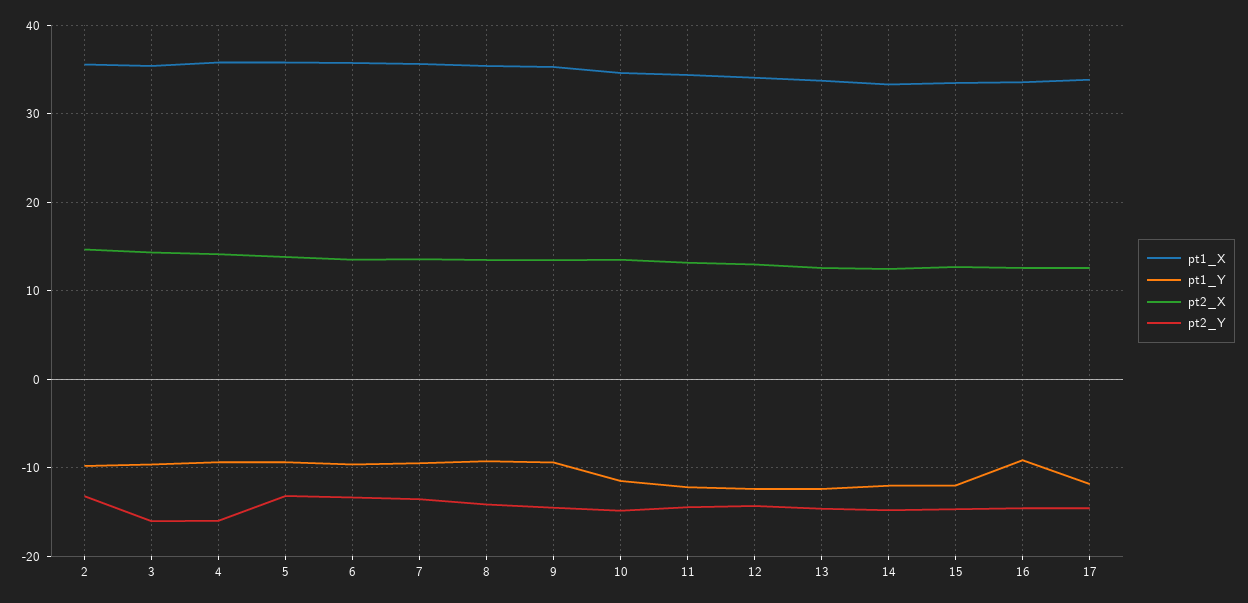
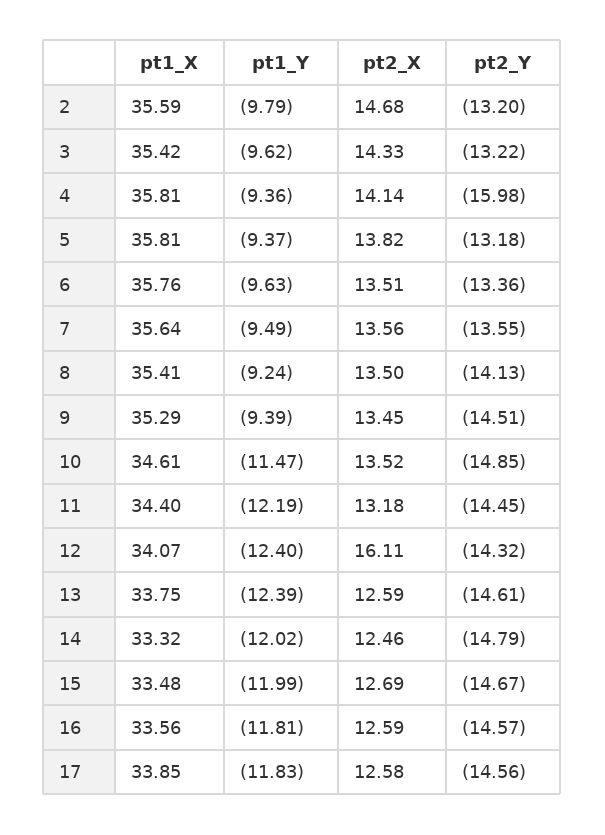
pt2_Y, 3: -16 -> -13.22
pt2_X, 12: 13 -> 16.11
pt1_Y, 16: -9 -> -11.81

